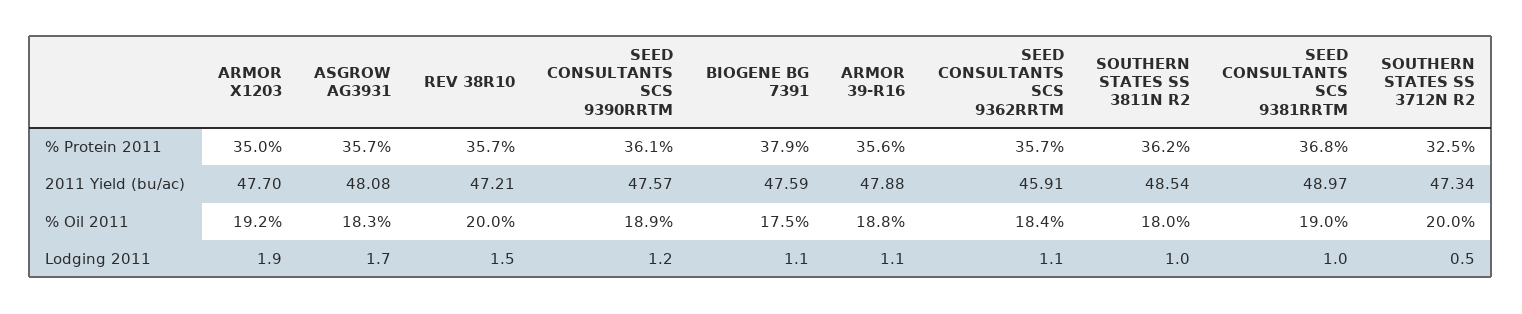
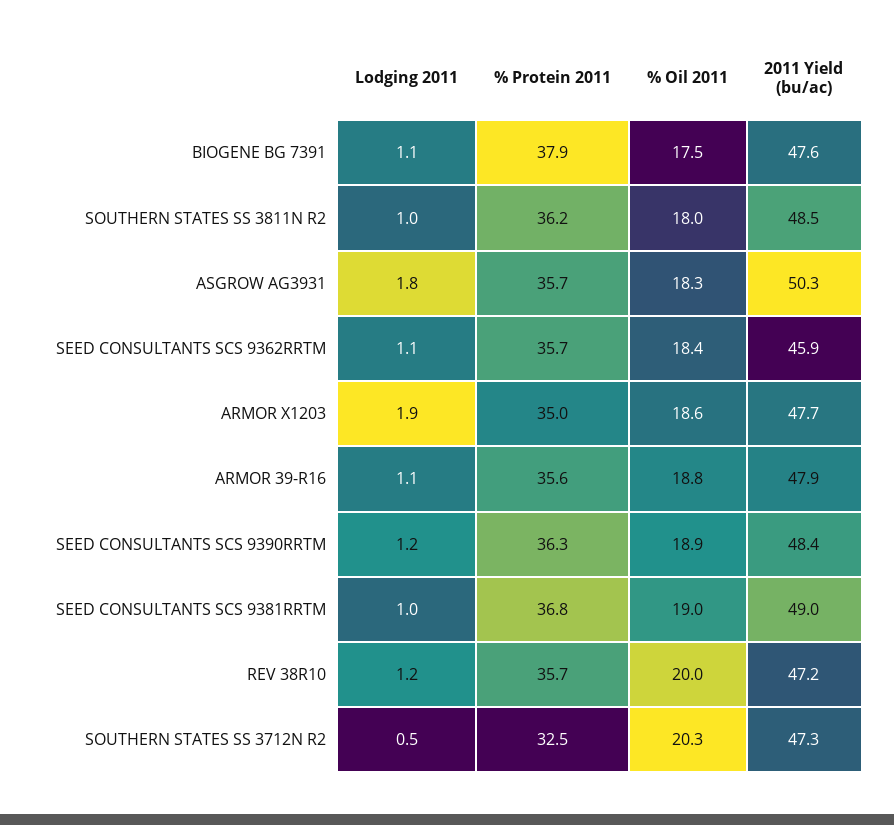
SEED CONSULTANTS SCS 9390RRTM, % Protein 2011: 36.1 -> 36.3
ASGROW AG3931, 2011 Yield (bu/ac): 48.08 -> 50.3
SEED CONSULTANTS SCS 9390RRTM, 2011 Yield (bu/ac): 47.57 -> 48.4
ARMOR X1203, % Oil 2011: 19.2 -> 18.6
SOUTHERN STATES SS 3712N R2, % Oil 2011: 20 -> 20.3
ASGROW AG3931, Lodging 2011: 1.7 -> 1.8
REV 38R10, Lodging 2011: 1.5 -> 1.2

